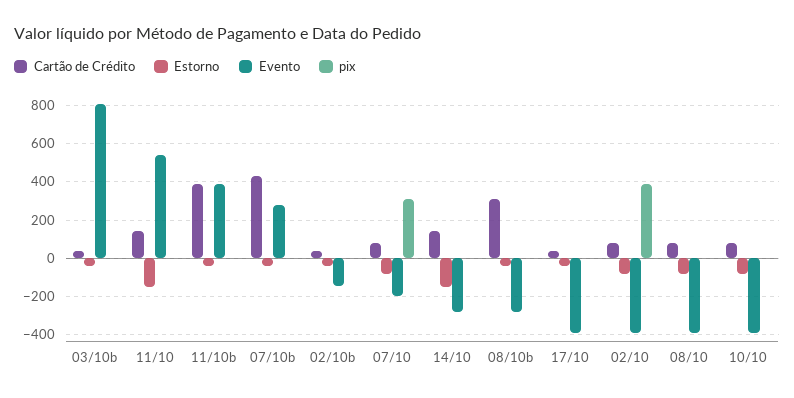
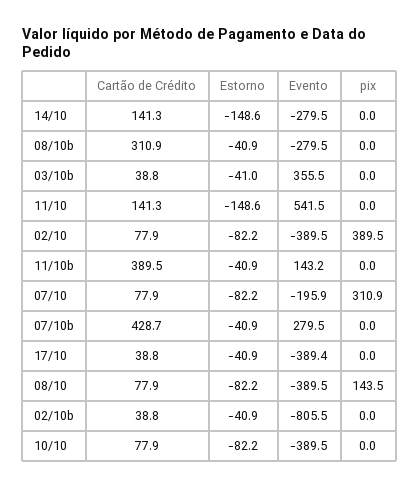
Evento, 03/10b: 800 -> 355.5
Evento, 11/10b: 400 -> 143.2
Evento, 02/10b: -150 -> -805.5
pix, 08/10: 0 -> 143.5

